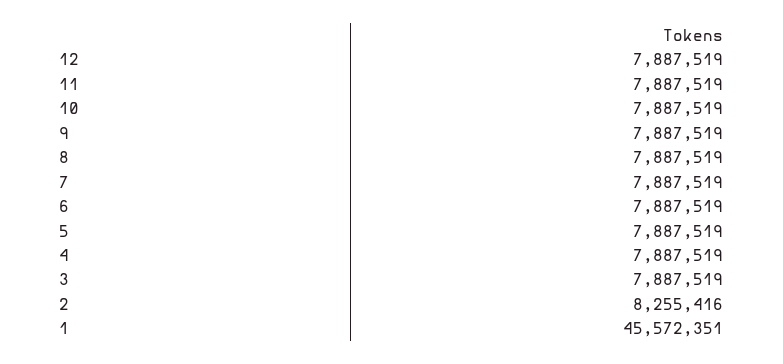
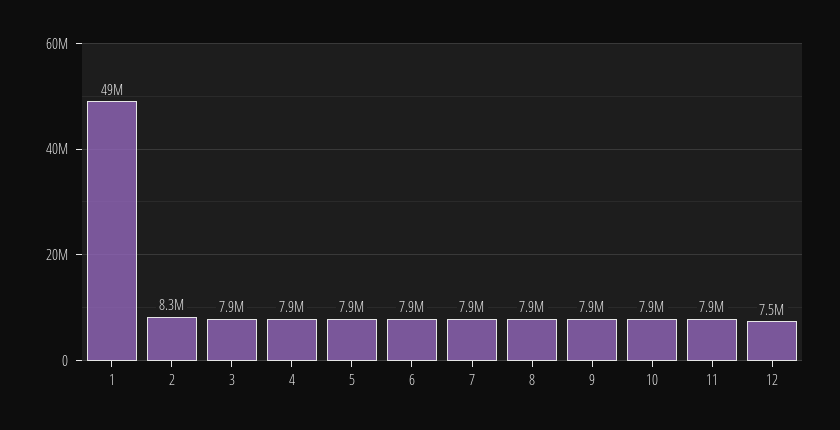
12: 7887519 -> 7500000
1: 45572351 -> 49000000

